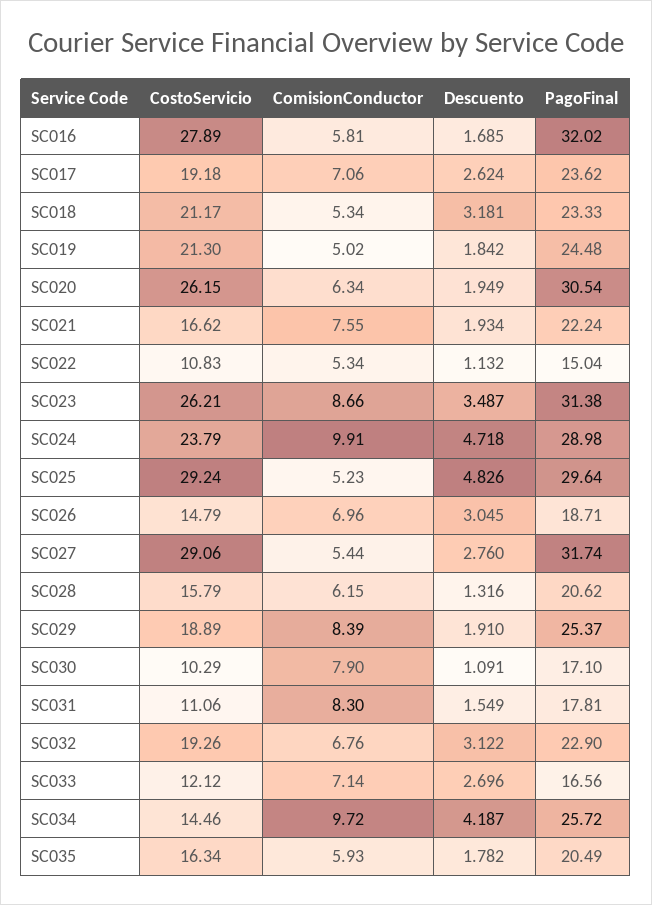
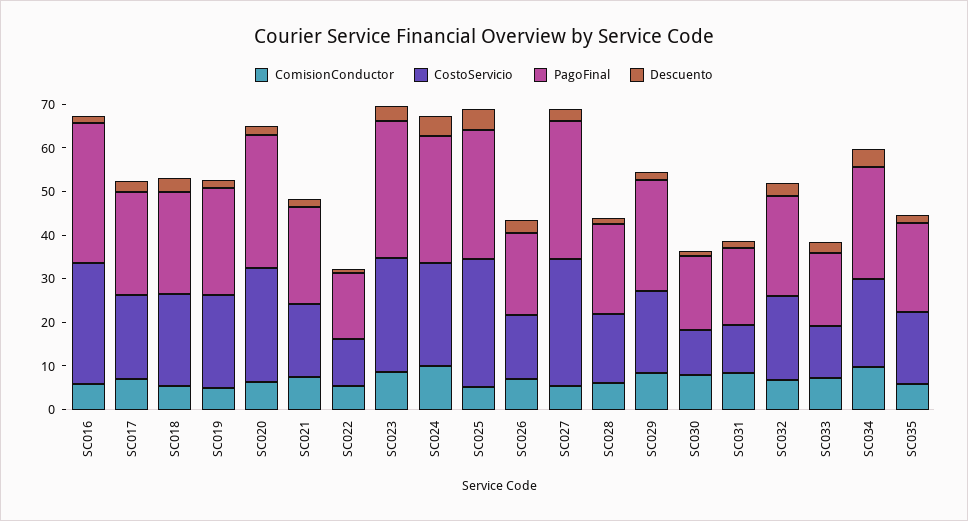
CostoServicio, SC034: 14.46 -> 20

